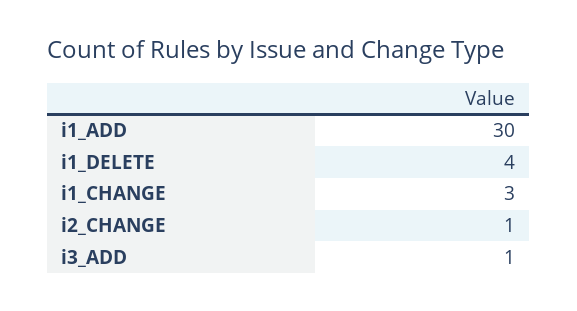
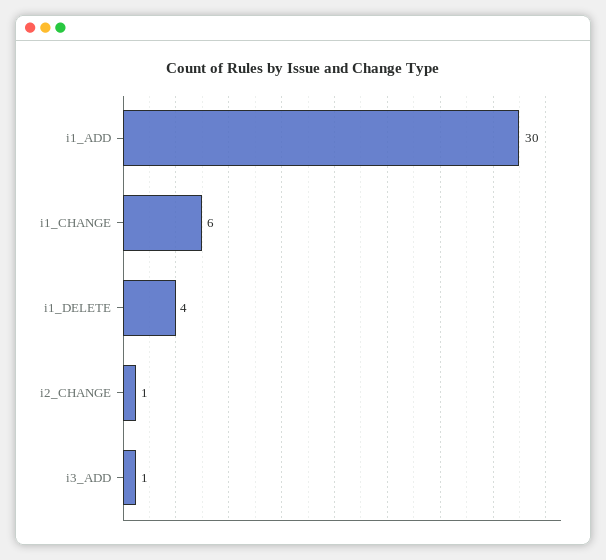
i1_CHANGE: 3 -> 6

